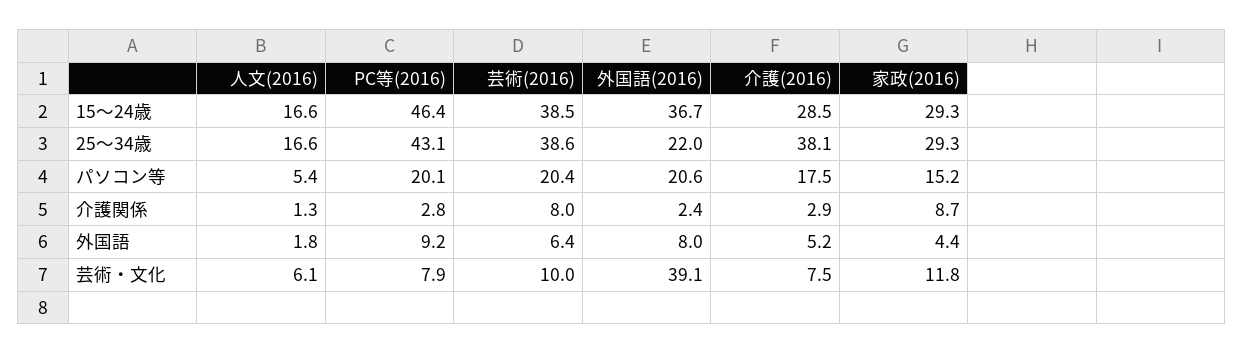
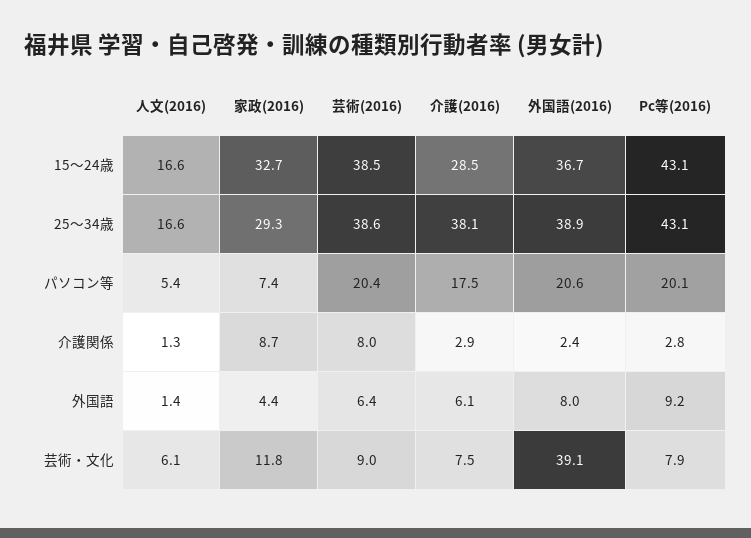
PC等(2016), 15～24歳: 46.4 -> 43.1
家政(2016), 15～24歳: 29.3 -> 32.7
外国語(2016), 25～34歳: 22 -> 38.9
家政(2016), パソコン等: 15.2 -> 7.4
人文(2016), 外国語: 1.8 -> 1.4
介護(2016), 外国語: 5.2 -> 6.1
芸術(2016), 芸術・文化: 10 -> 9

